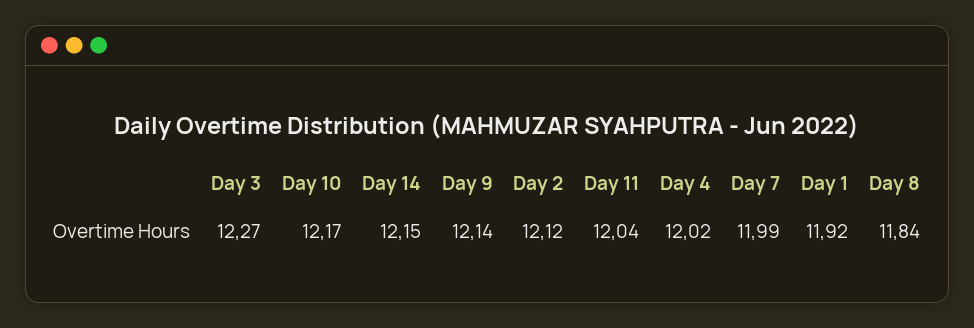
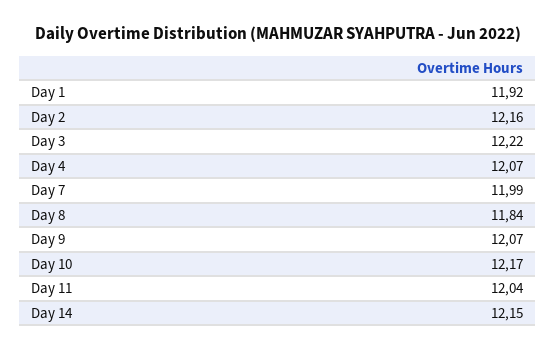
Day 3: 12.27 -> 12.22
Day 9: 12.14 -> 12.07
Day 2: 12.12 -> 12.16
Day 4: 12.02 -> 12.07

